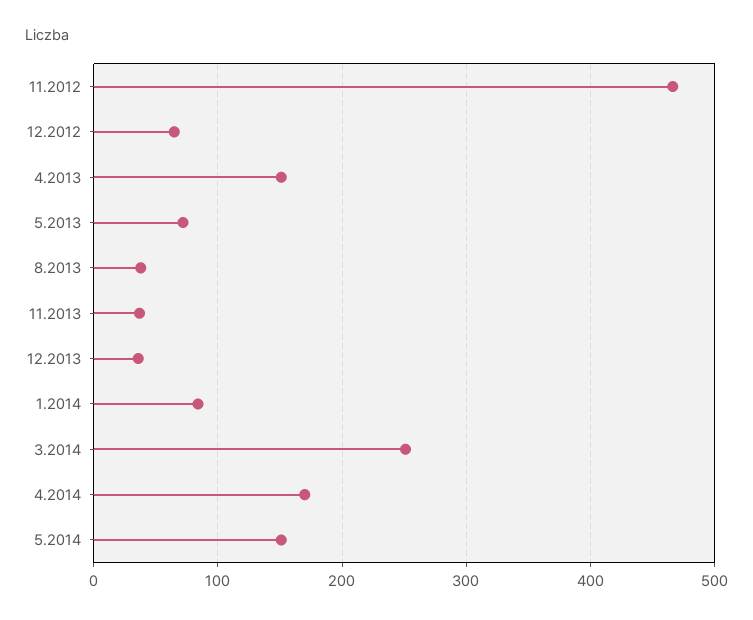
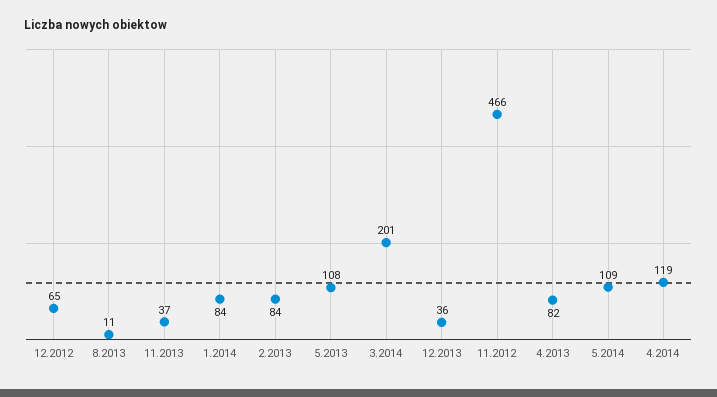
4.2013: 150 -> 82
5.2013: 70 -> 108
8.2013: 40 -> 11
3.2014: 250 -> 201
4.2014: 170 -> 119
5.2014: 150 -> 109
2.2013: none -> 84

